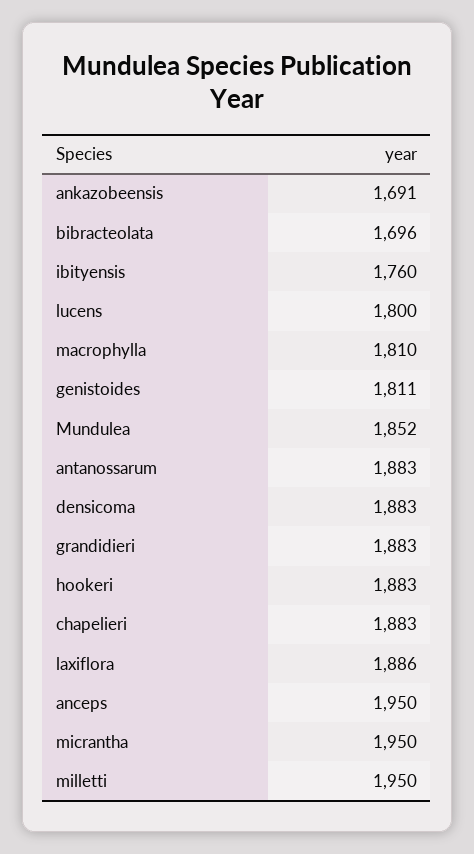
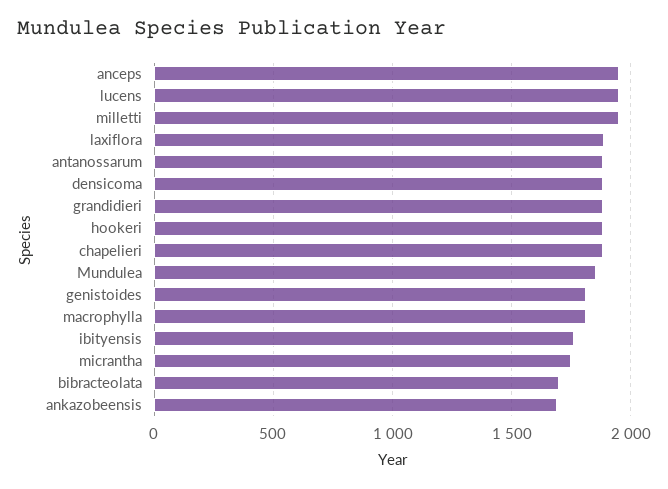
lucens: 1800 -> 1950
micrantha: 1950 -> 1750

